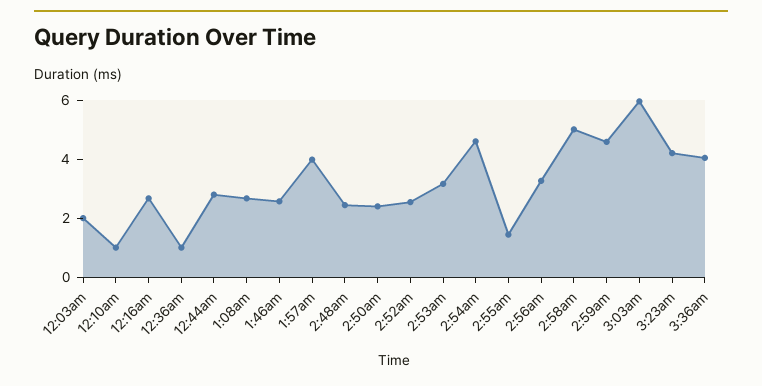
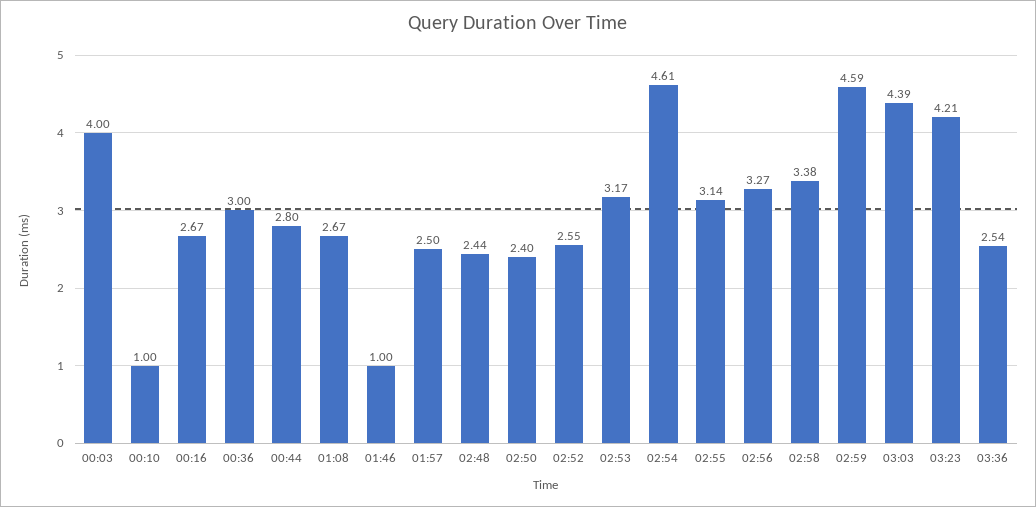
12:03am: 2 -> 4
12:36am: 1 -> 3
1:46am: 2.5 -> 1
1:57am: 4 -> 2.5
2:55am: 1.5 -> 3.14
2:58am: 5 -> 3.38
3:03am: 6 -> 4.39
3:36am: 4 -> 2.54

